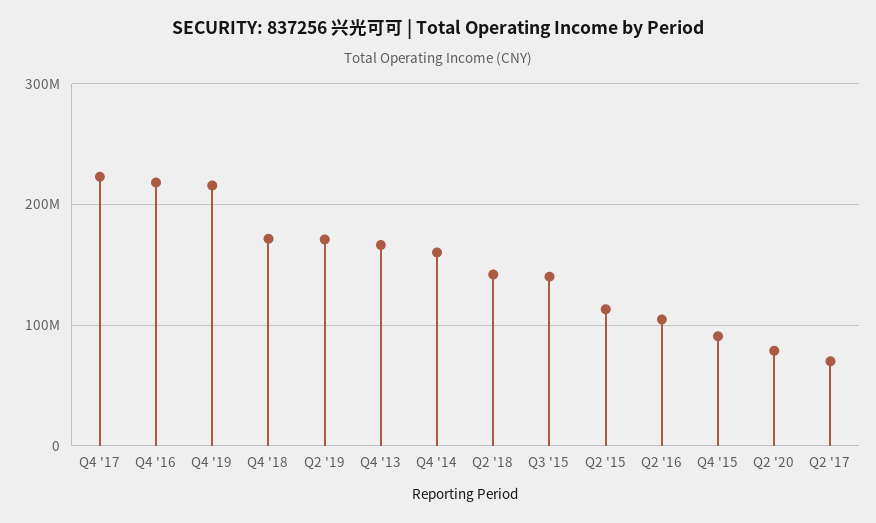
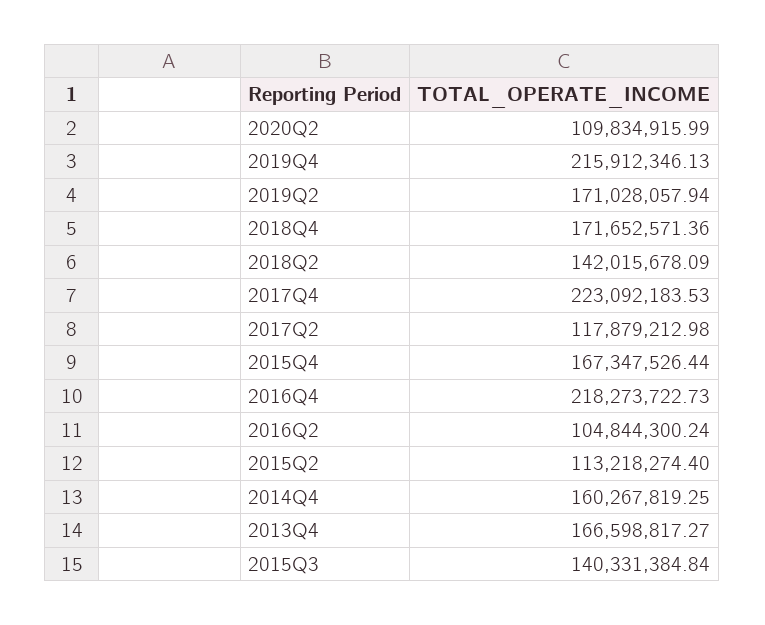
Q4 '15: 90000000 -> 167347526.44
Q2 '20: 80000000 -> 109834915.99
Q2 '17: 70000000 -> 117879212.98

